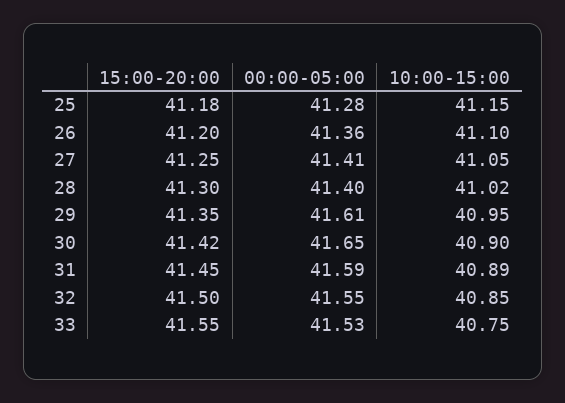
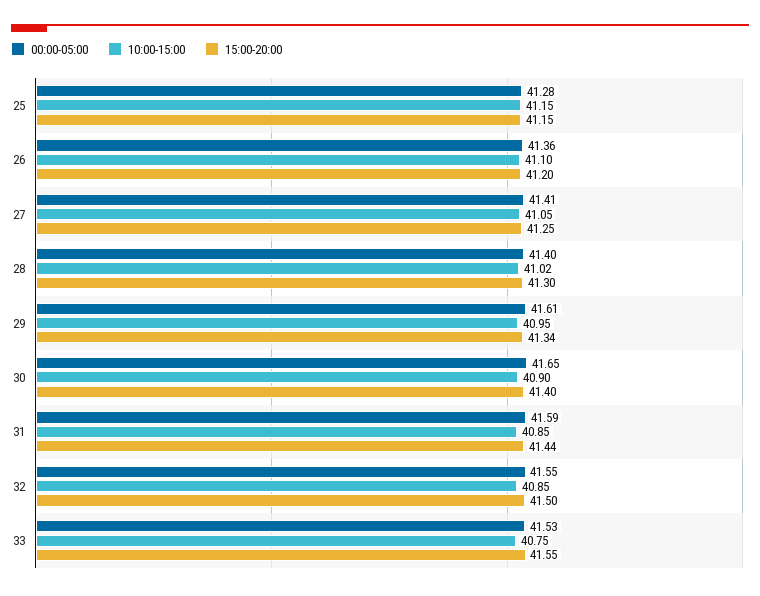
15:00-20:00, 25: 41.18 -> 41.15
15:00-20:00, 29: 41.35 -> 41.34
15:00-20:00, 30: 41.42 -> 41.4
15:00-20:00, 31: 41.45 -> 41.44
10:00-15:00, 31: 40.89 -> 40.85

